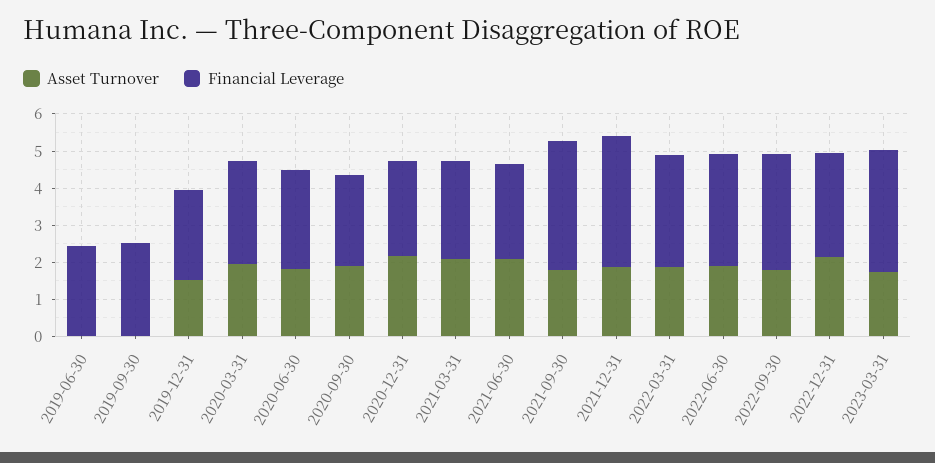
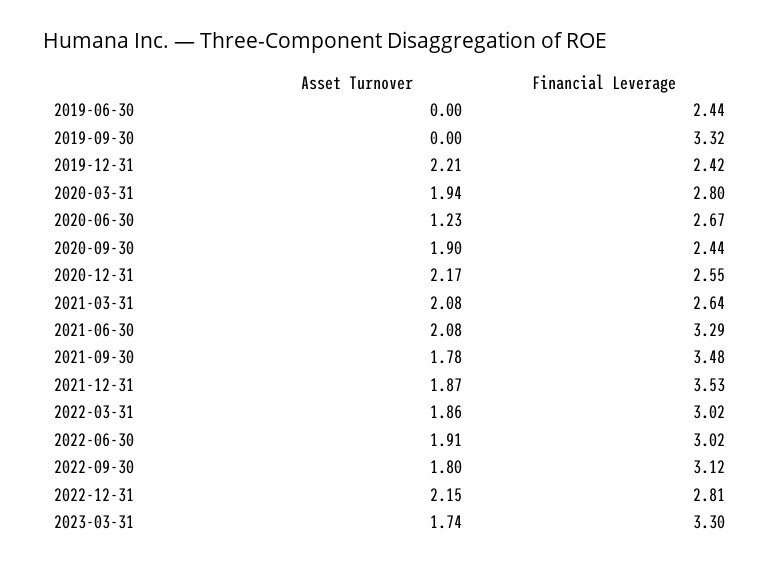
Financial Leverage, 2019-09-30: 2.5 -> 3.32
Asset Turnover, 2019-12-31: 1.5 -> 2.21
Asset Turnover, 2020-06-30: 1.75 -> 1.23
Financial Leverage, 2021-06-30: 2.5 -> 3.29

